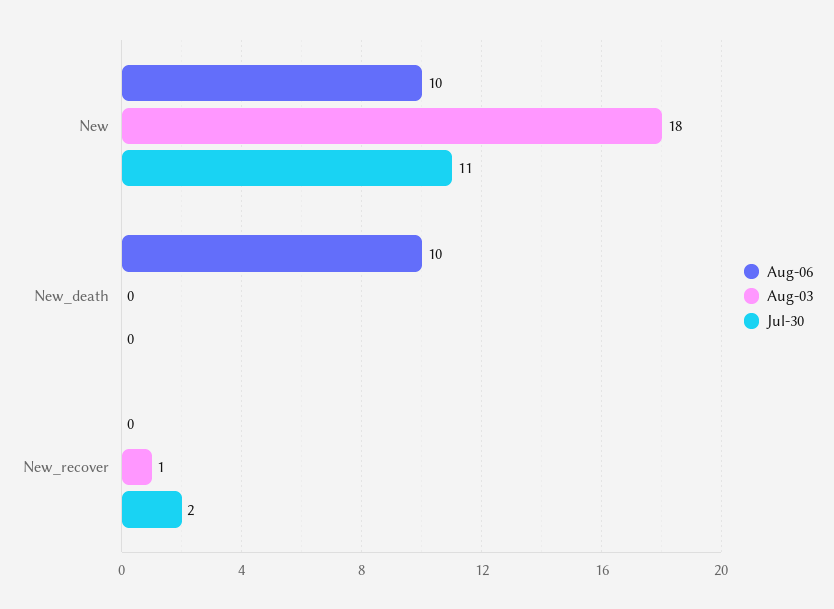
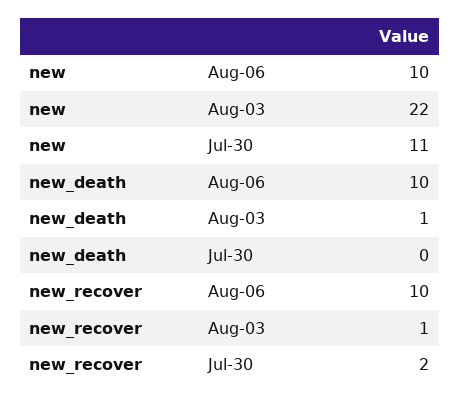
Aug-03, New: 18 -> 22
Aug-03, New_death: 0 -> 1
Aug-06, New_recover: 0 -> 10

